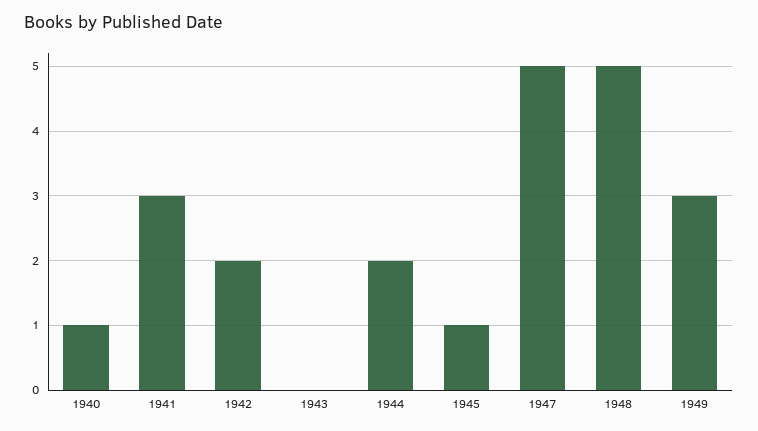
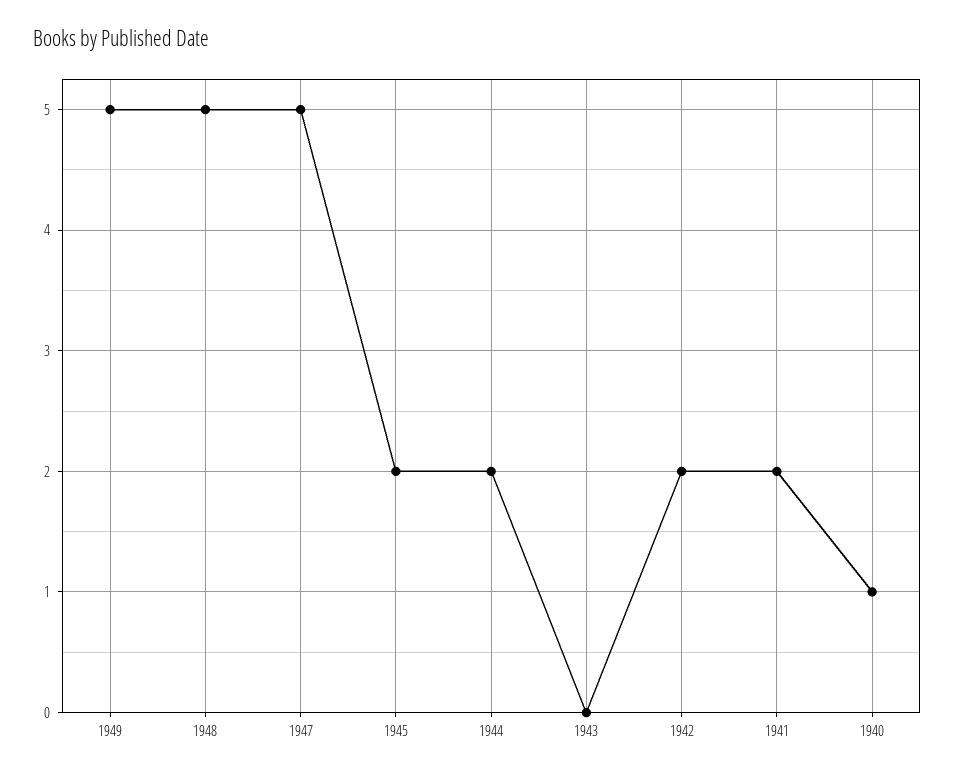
1941: 3 -> 2
1945: 1 -> 2
1949: 3 -> 5

